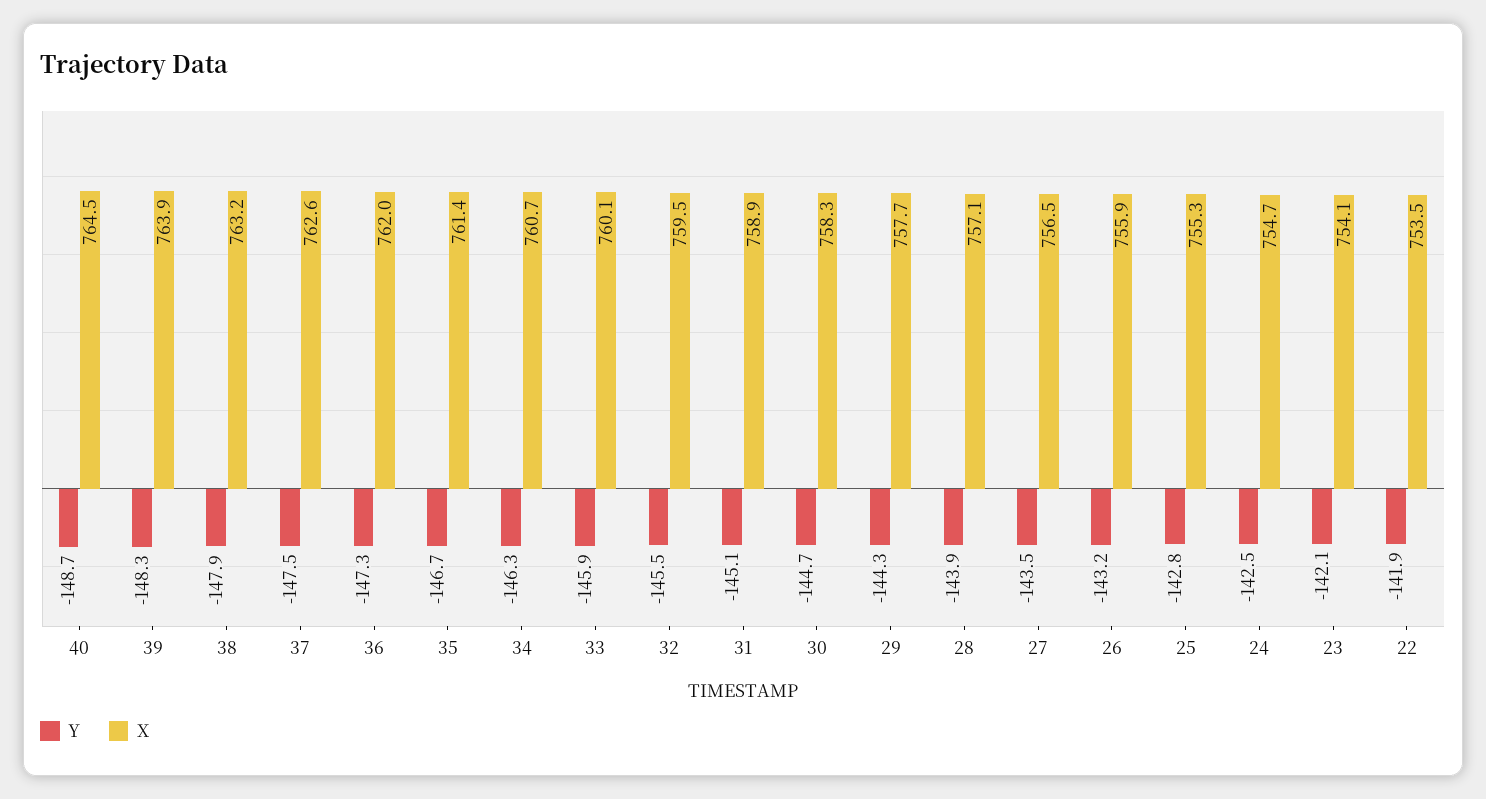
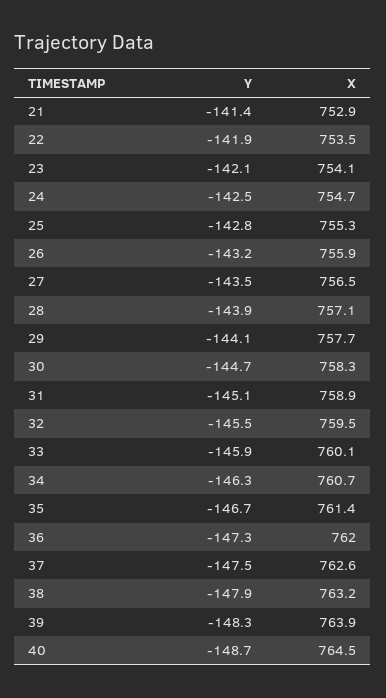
Y, 29: -144.3 -> -144.1
Y, 21: none -> -141.4
X, 21: none -> 752.9

